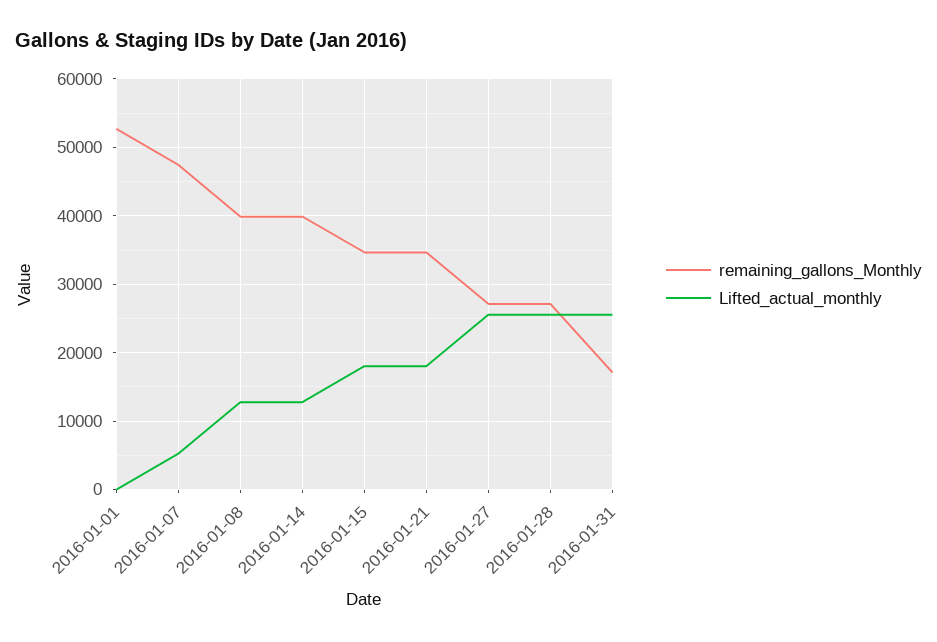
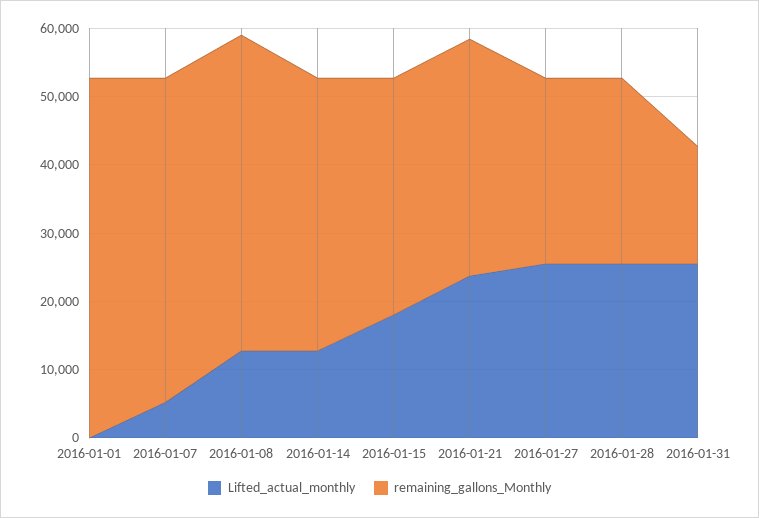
remaining_gallons_Monthly, 2016-01-08: 40000 -> 46000
Lifted_actual_monthly, 2016-01-21: 18000 -> 24000

